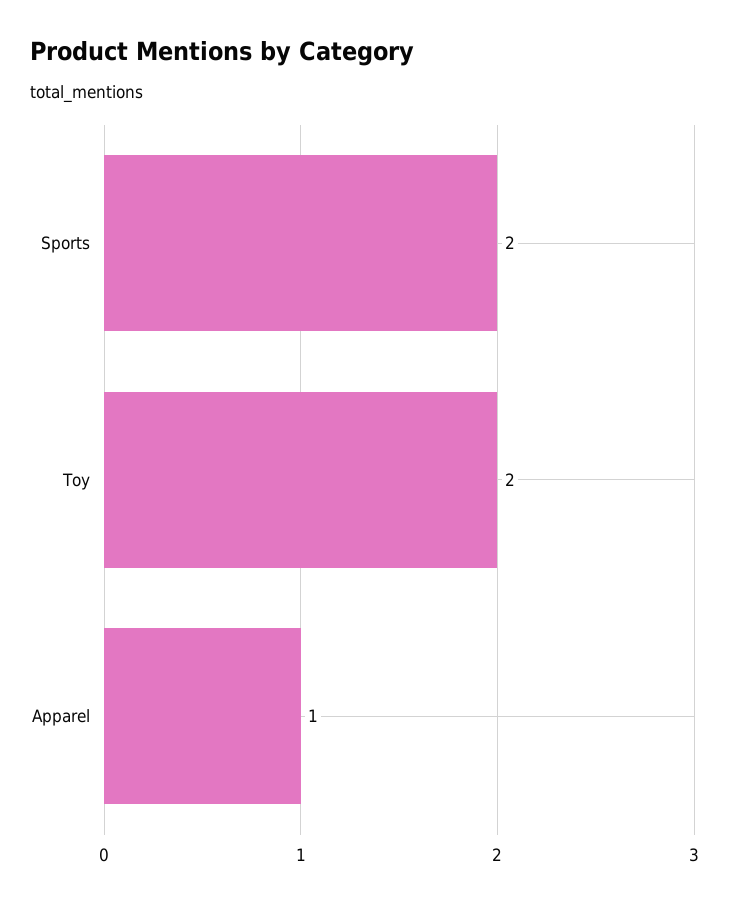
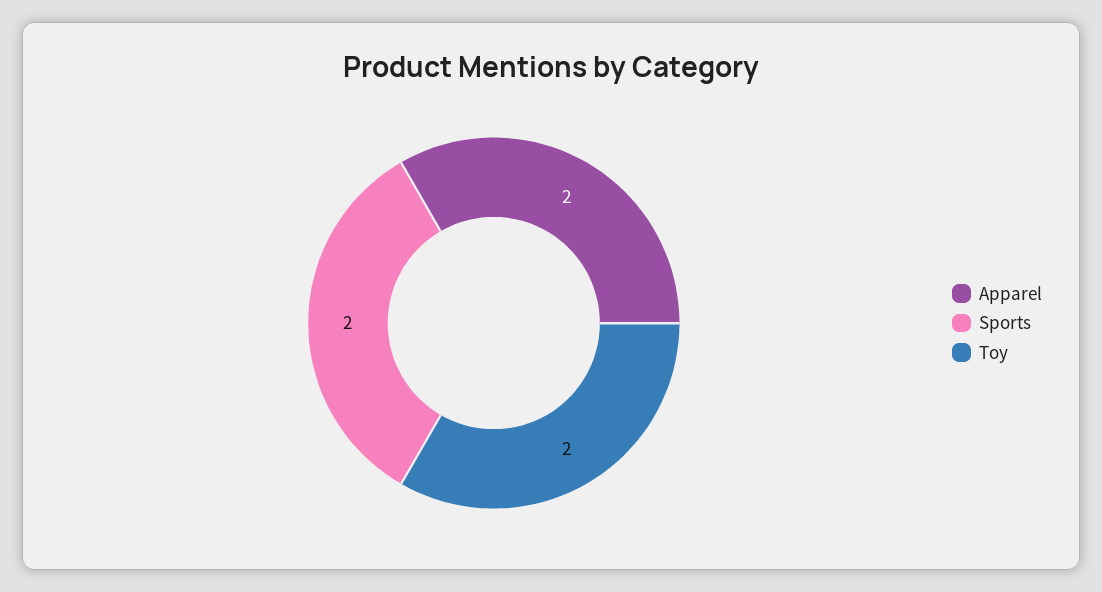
Apparel: 1 -> 2

